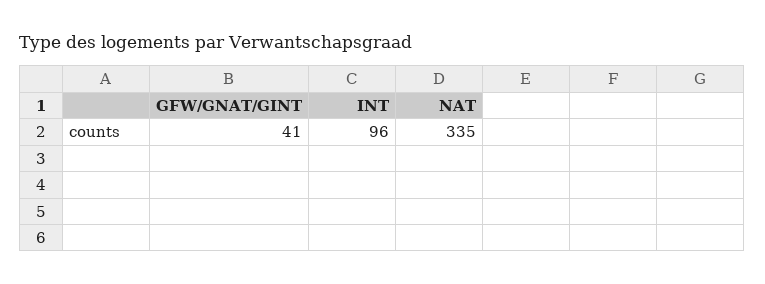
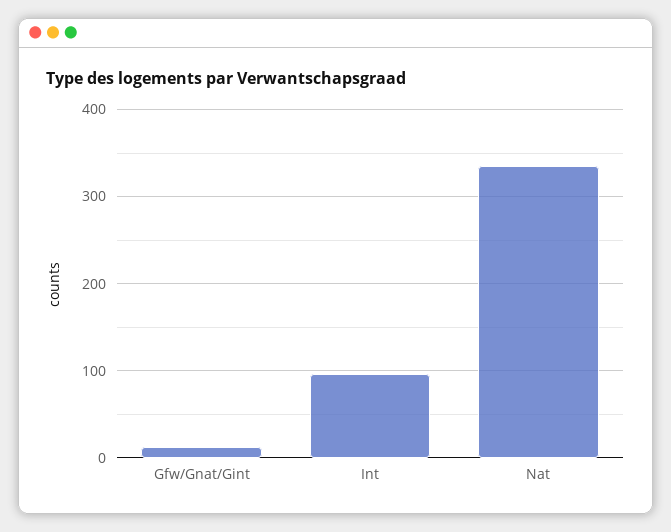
GFW/GNAT/GINT: 41 -> 10

